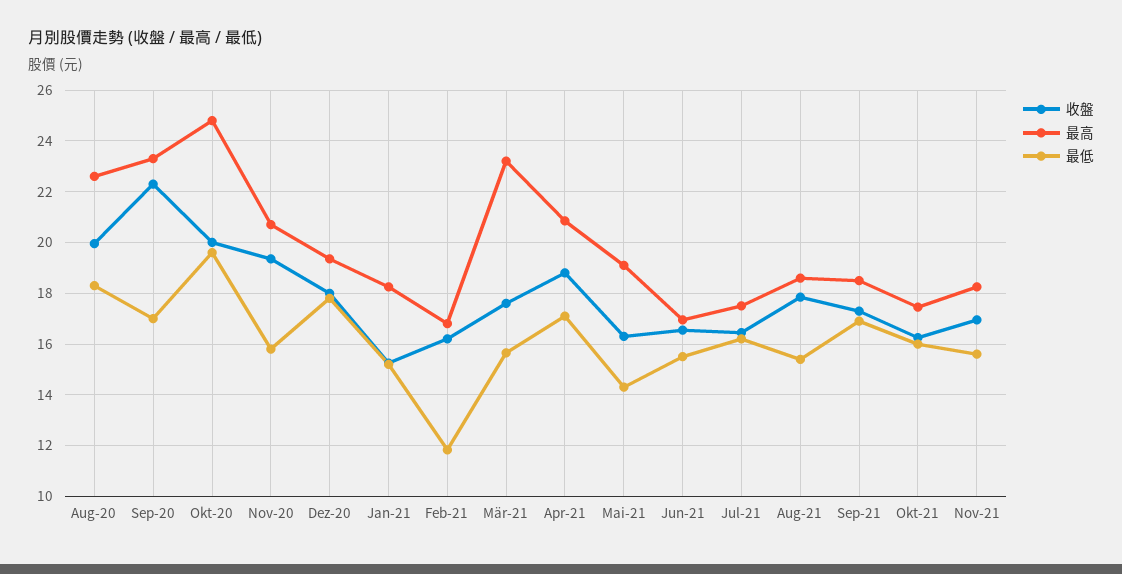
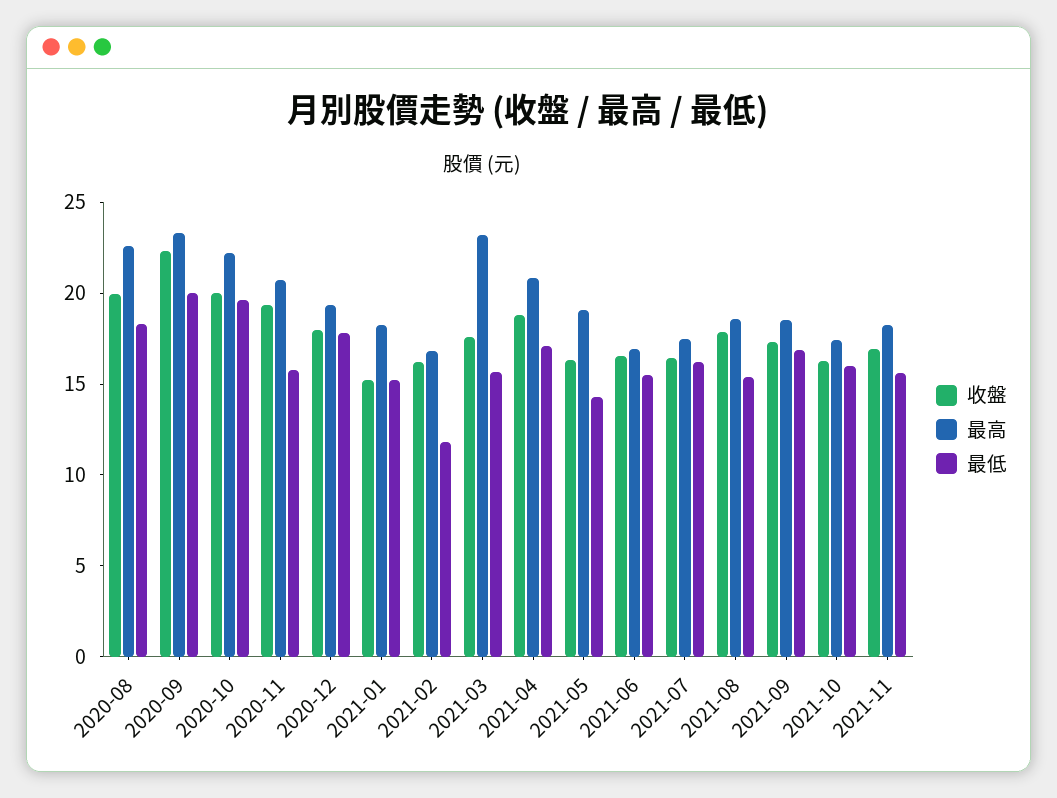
最低, Sep-20: 17 -> 20
最高, Okt-20: 24.75 -> 22

